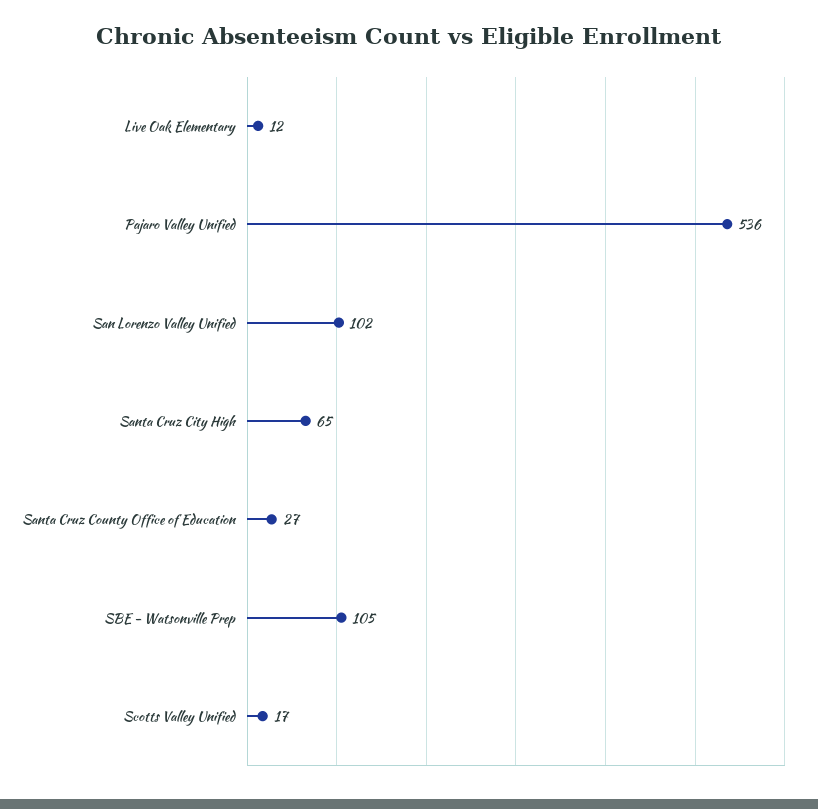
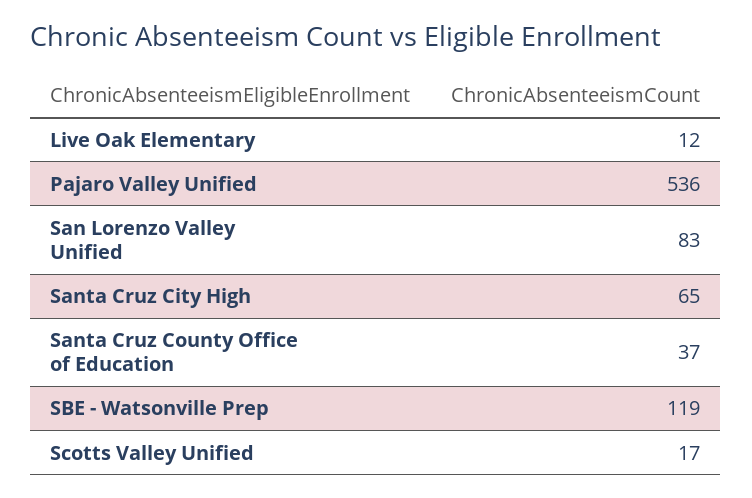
San Lorenzo Valley Unified: 102 -> 83
Santa Cruz County Office of Education: 27 -> 37
SBE - Watsonville Prep: 105 -> 119

